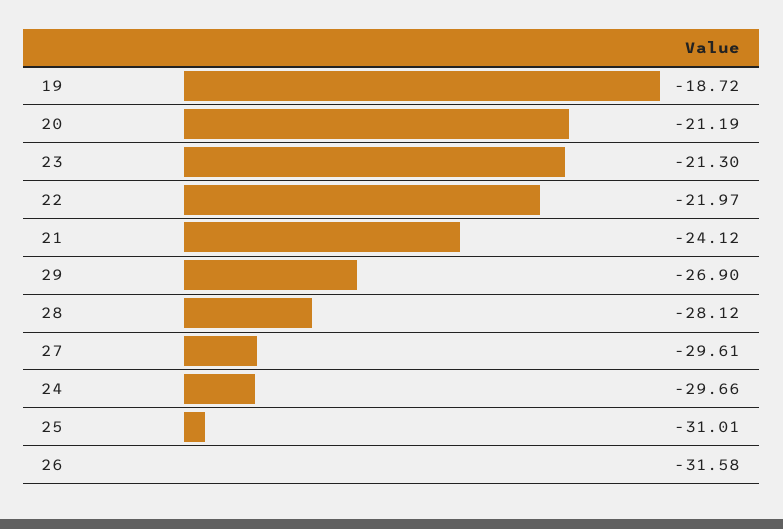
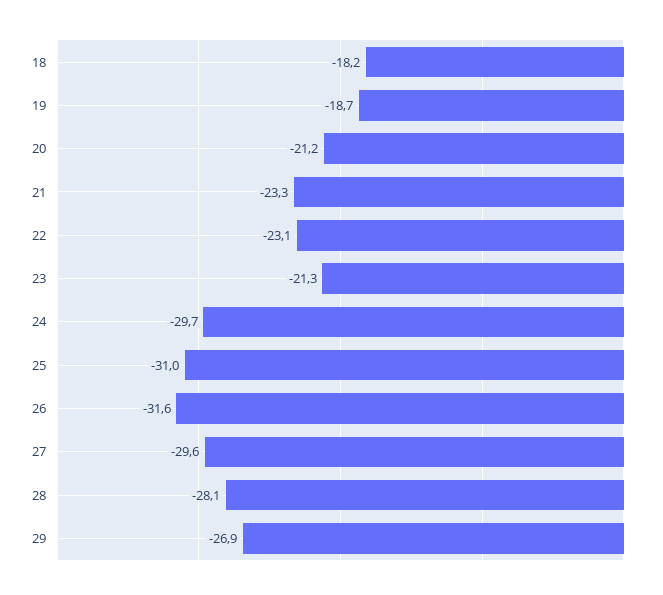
22: -21.97 -> -23.1
21: -24.12 -> -23.3
18: none -> -18.2

